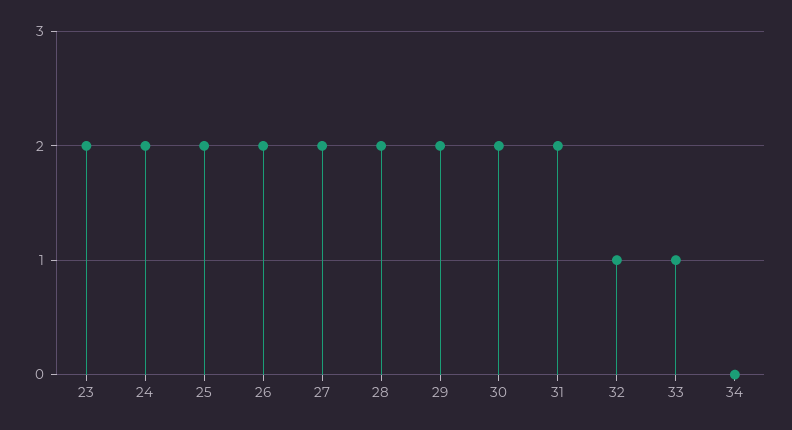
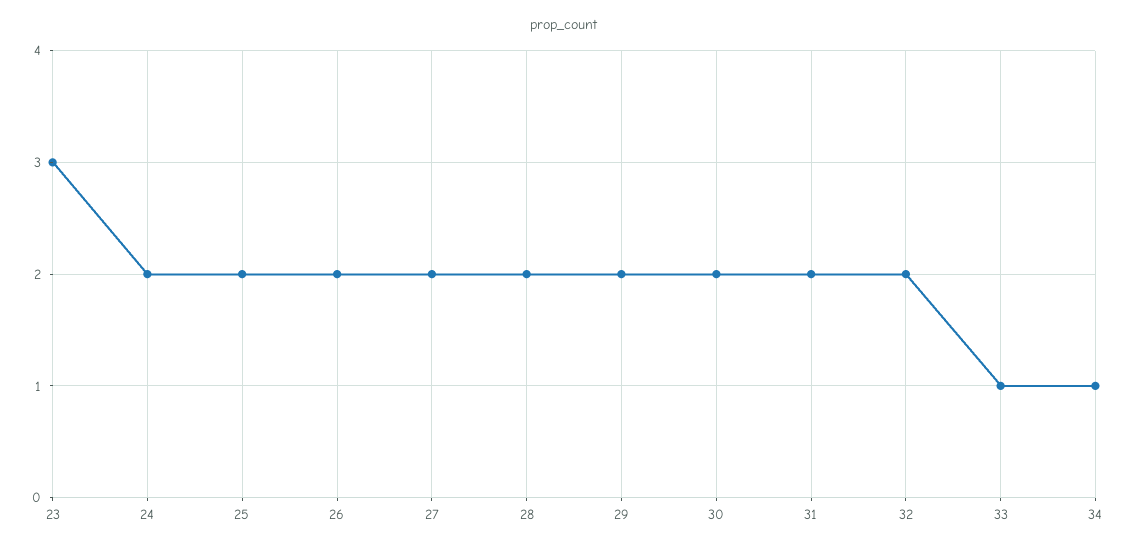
23: 2 -> 3
32: 1 -> 2
34: 0 -> 1

